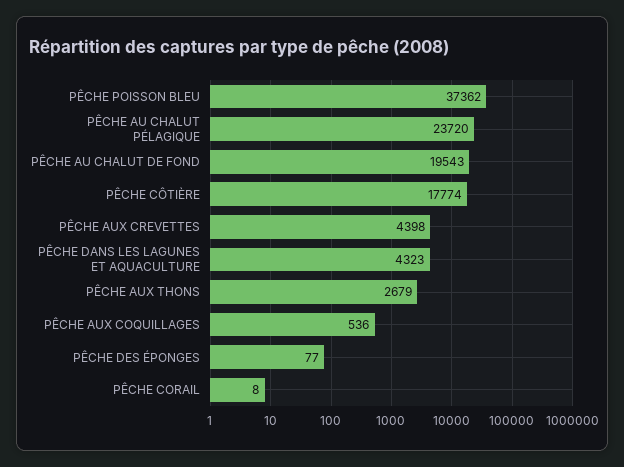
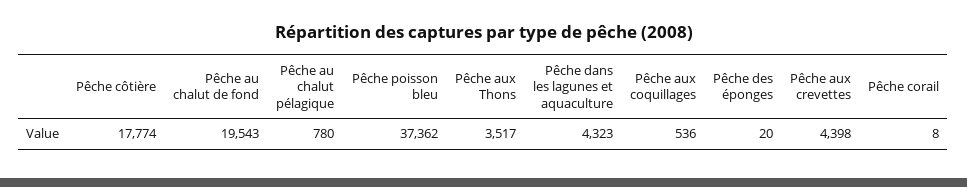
PÊCHE AU CHALUT PÉLAGIQUE: 23720 -> 780
PÊCHE AUX THONS: 2679 -> 3517
PÊCHE DES ÉPONGES: 77 -> 20

